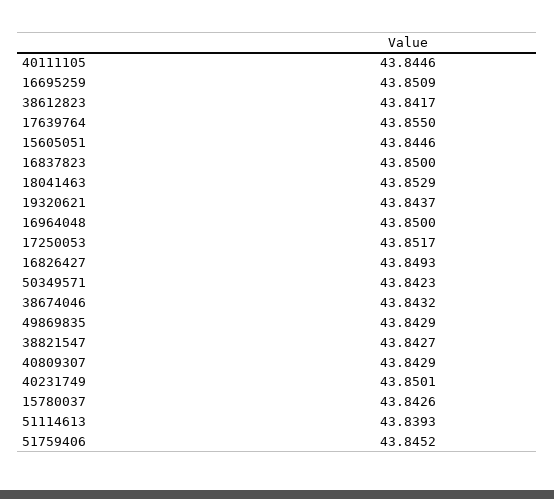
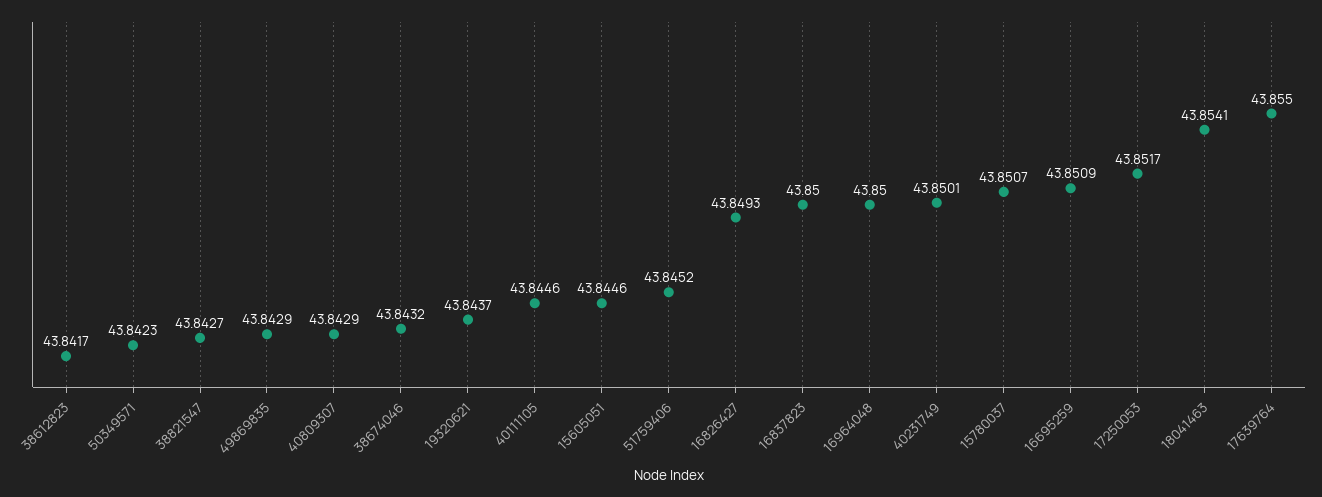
18041463: 43.8529 -> 43.8541
15780037: 43.8426 -> 43.8507
51114613: 43.8393 -> none

